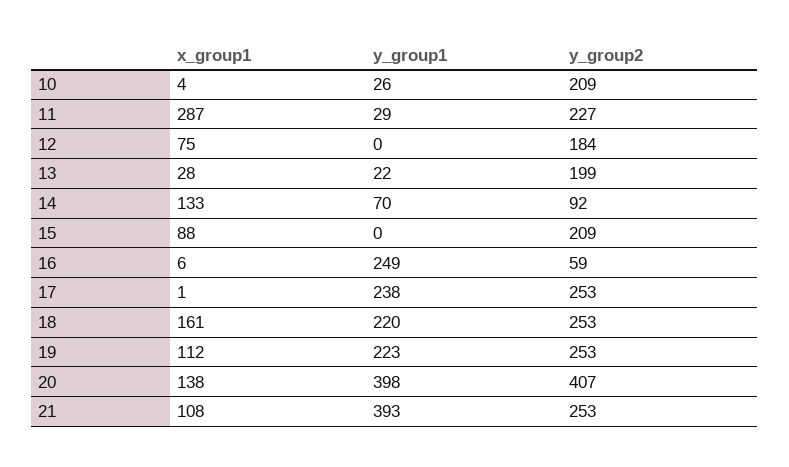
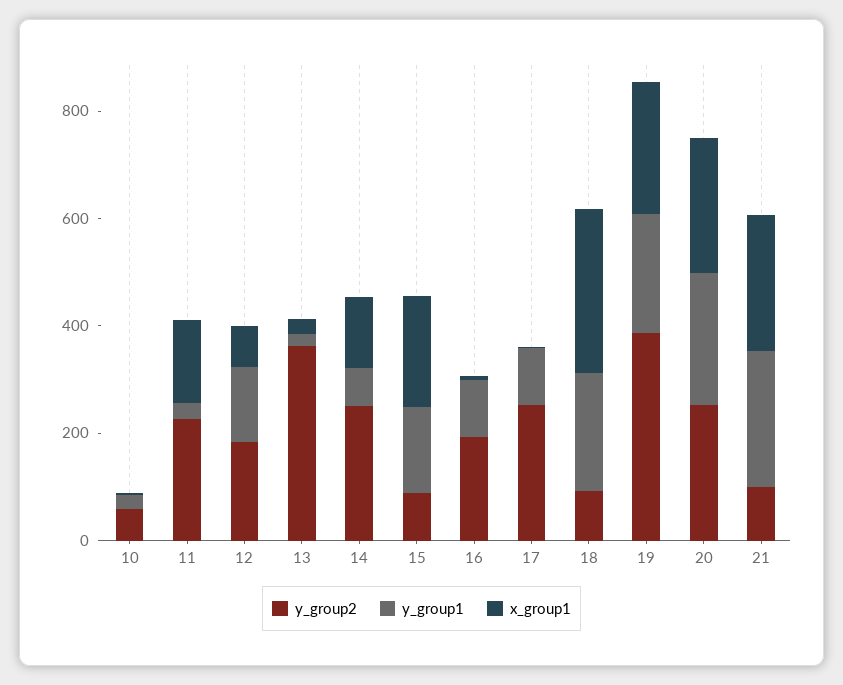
y_group2, 10: 209 -> 50
x_group1, 11: 287 -> 150
y_group1, 12: 0 -> 150
y_group2, 13: 199 -> 350
y_group2, 14: 92 -> 250
x_group1, 15: 88 -> 200
y_group1, 15: 0 -> 150
y_group2, 15: 209 -> 100
y_group1, 16: 249 -> 100
y_group2, 16: 59 -> 200
y_group1, 17: 238 -> 100
x_group1, 18: 161 -> 300
y_group2, 18: 253 -> 100
x_group1, 19: 112 -> 250
y_group2, 19: 253 -> 400
x_group1, 20: 138 -> 250
y_group1, 20: 398 -> 250
y_group2, 20: 407 -> 250
x_group1, 21: 108 -> 250
y_group1, 21: 393 -> 250
y_group2, 21: 253 -> 100

